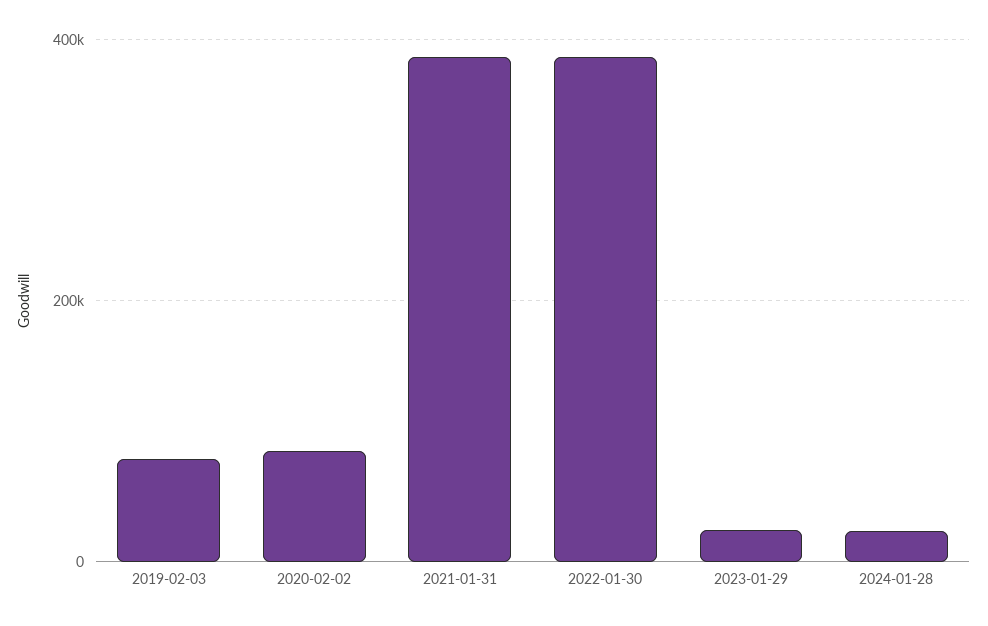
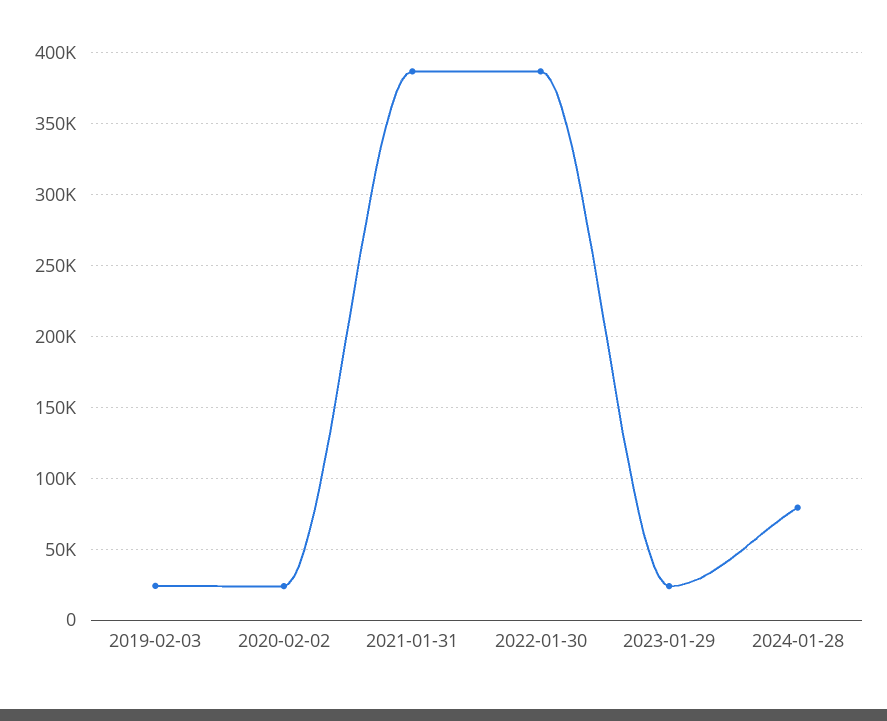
2019-02-03: 80000 -> 25000
2020-02-02: 80000 -> 25000
2024-01-28: 20000 -> 80000

